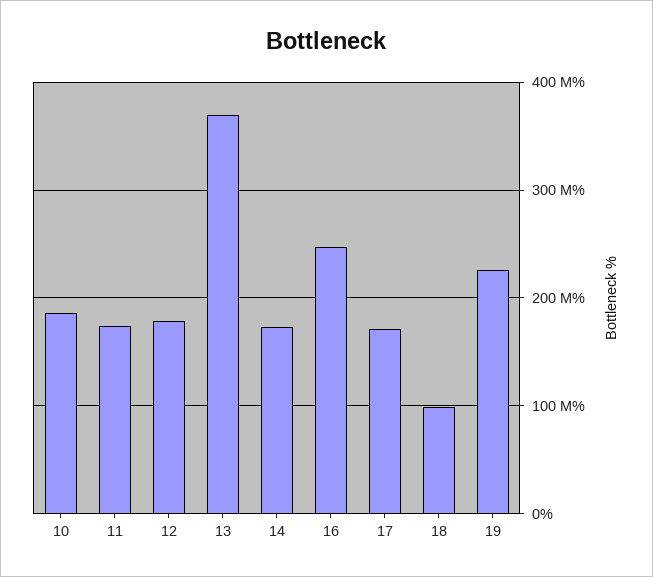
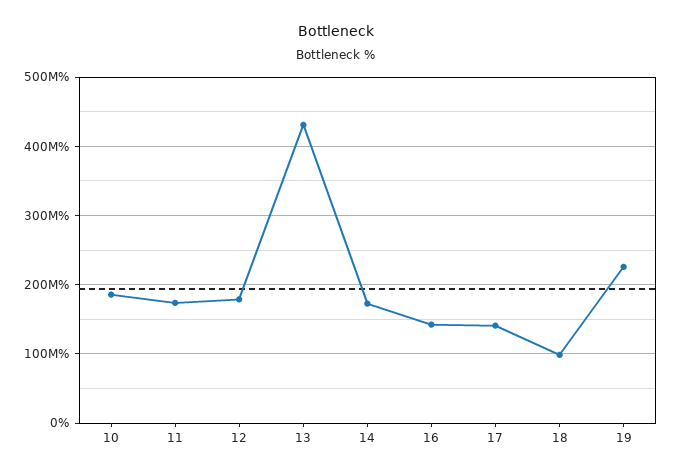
13: 370000000 -> 430000000
16: 250000000 -> 140000000
17: 170000000 -> 140000000

